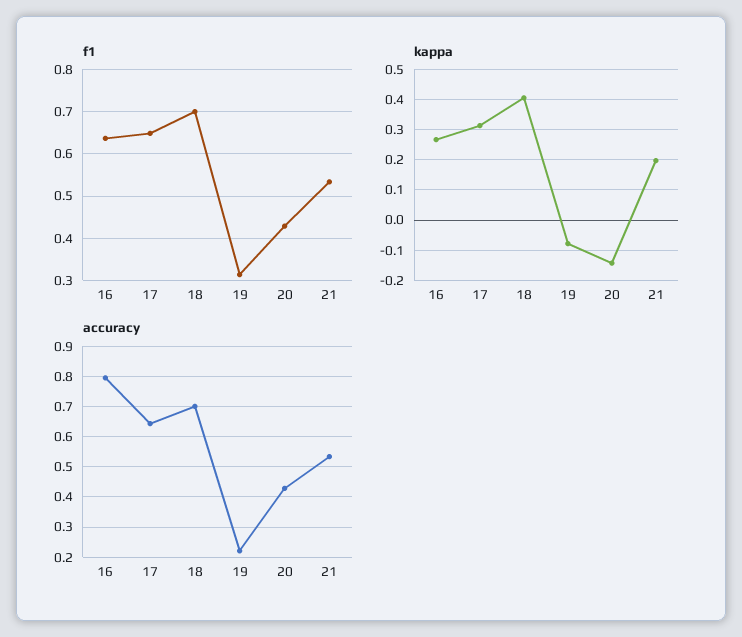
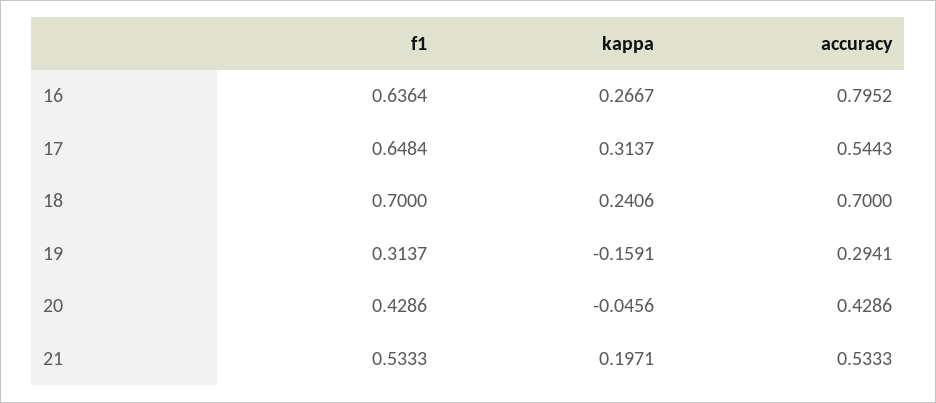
kappa, 18: 0.4 -> 0.2406
kappa, 19: -0.08 -> -0.1591
kappa, 20: -0.14 -> -0.0456
accuracy, 17: 0.64 -> 0.5443
accuracy, 19: 0.22 -> 0.2941

